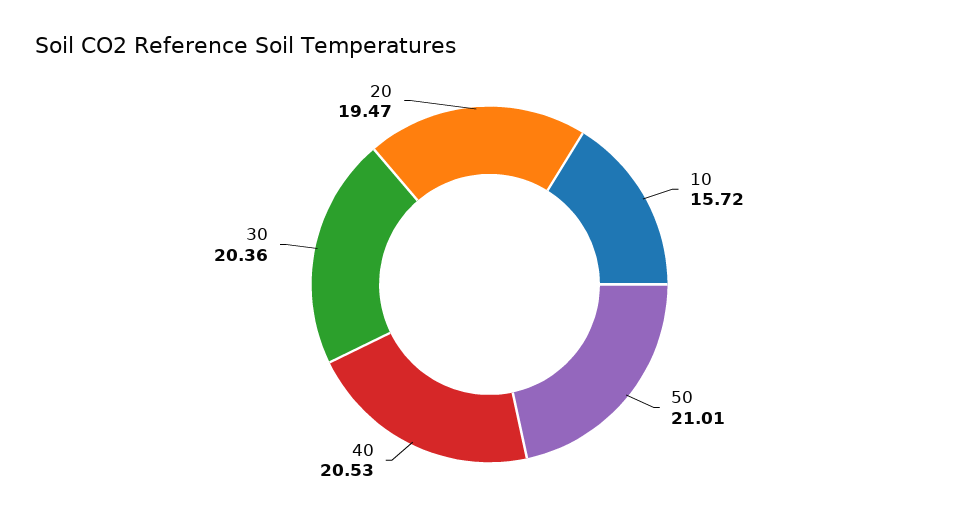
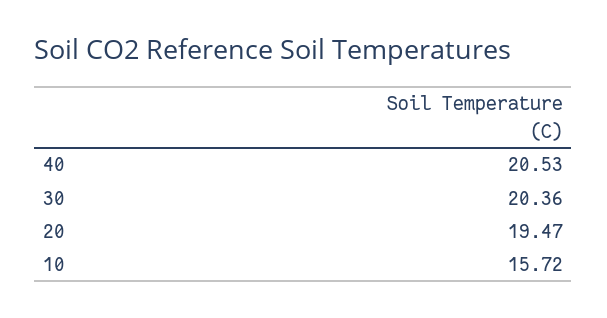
50: 21.01 -> none

